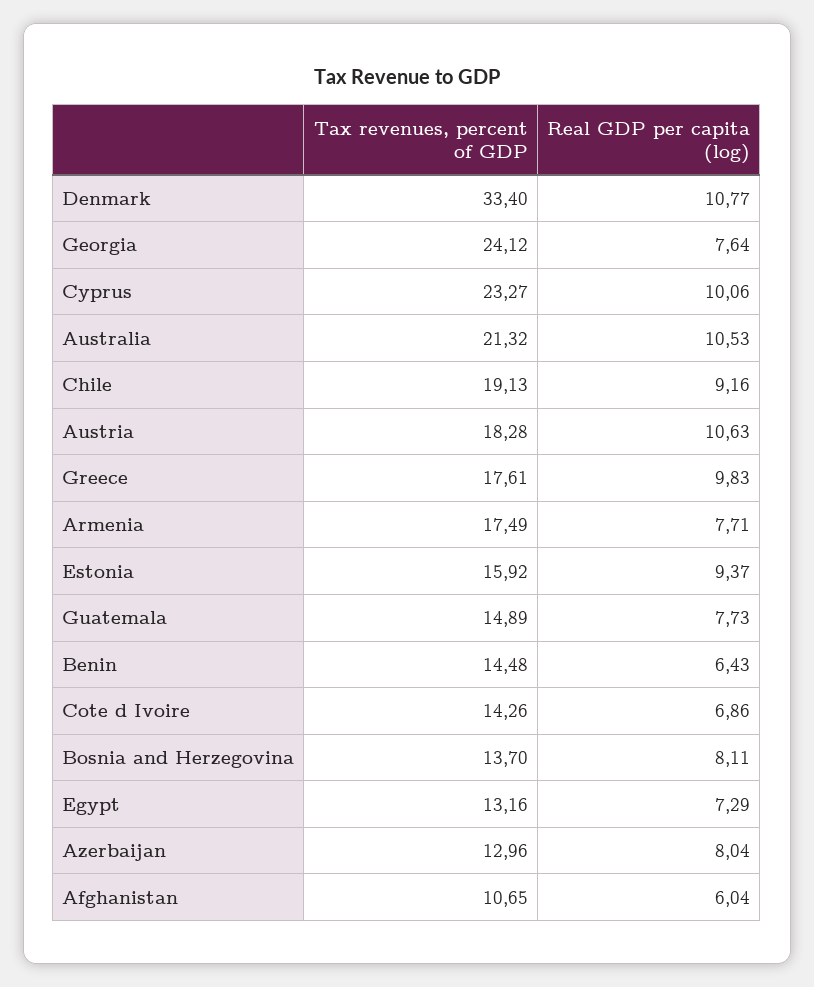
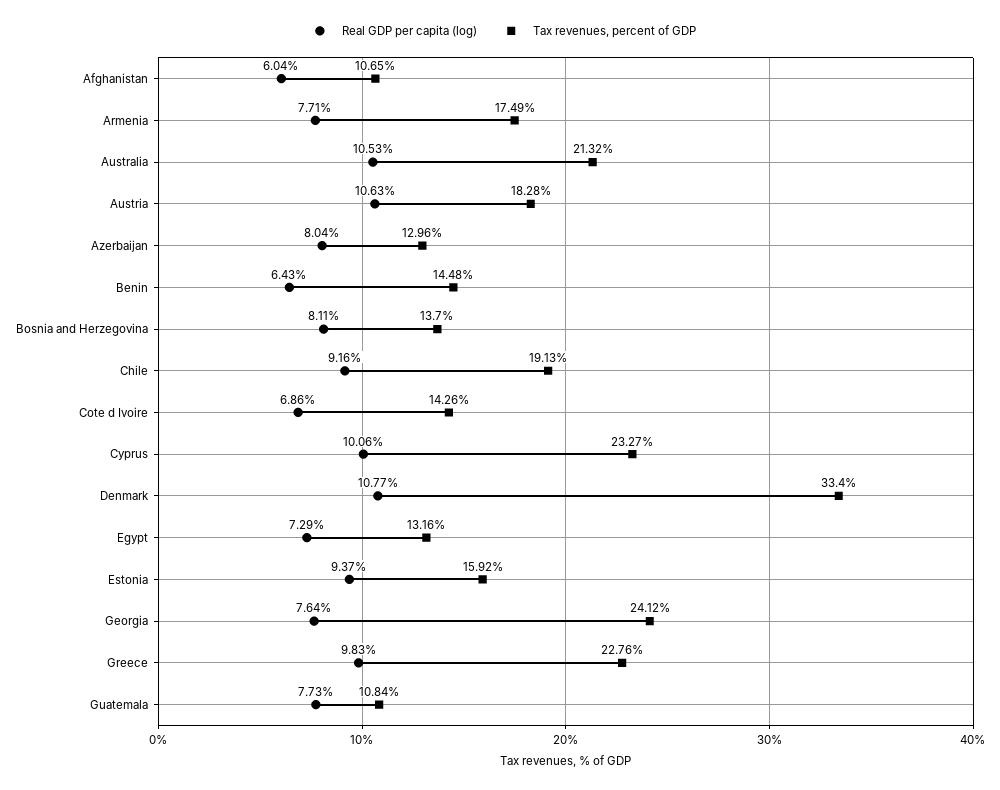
Tax revenues, percent of GDP, Greece: 17.61 -> 22.76
Tax revenues, percent of GDP, Guatemala: 14.89 -> 10.84

